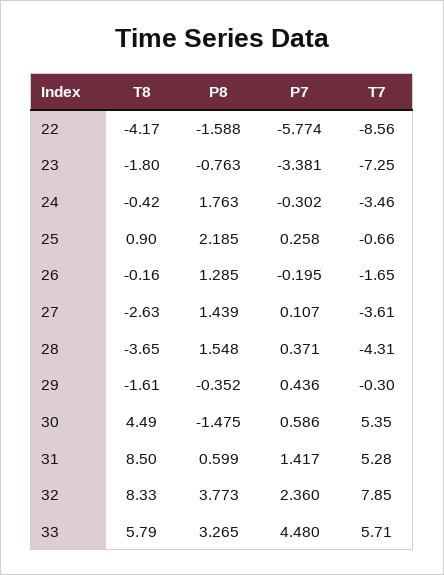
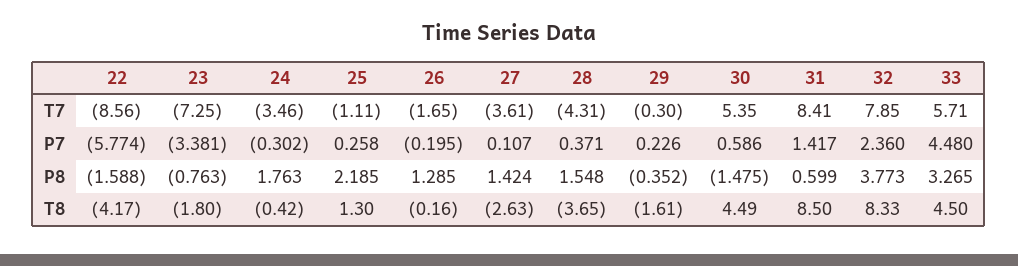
T8, 25: 0.9 -> 1.3
T7, 25: -0.66 -> -1.11
P8, 27: 1.439 -> 1.424
P7, 29: 0.436 -> 0.226
T7, 31: 5.28 -> 8.41
T8, 33: 5.79 -> 4.5

